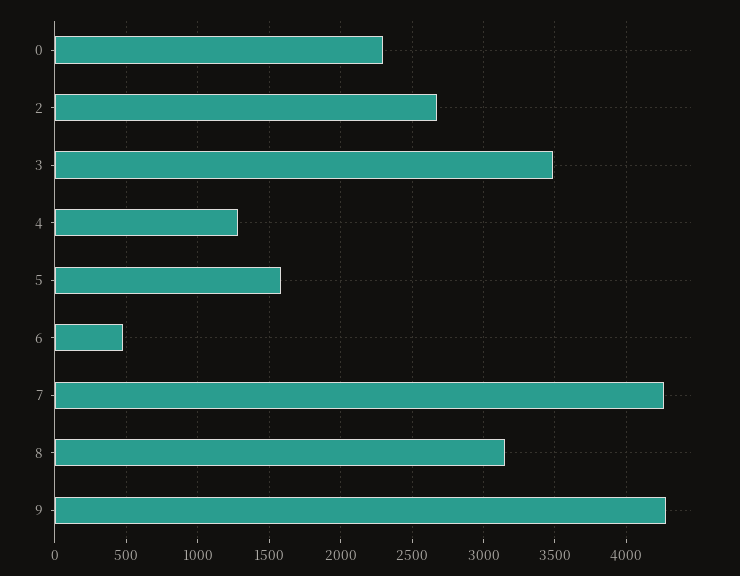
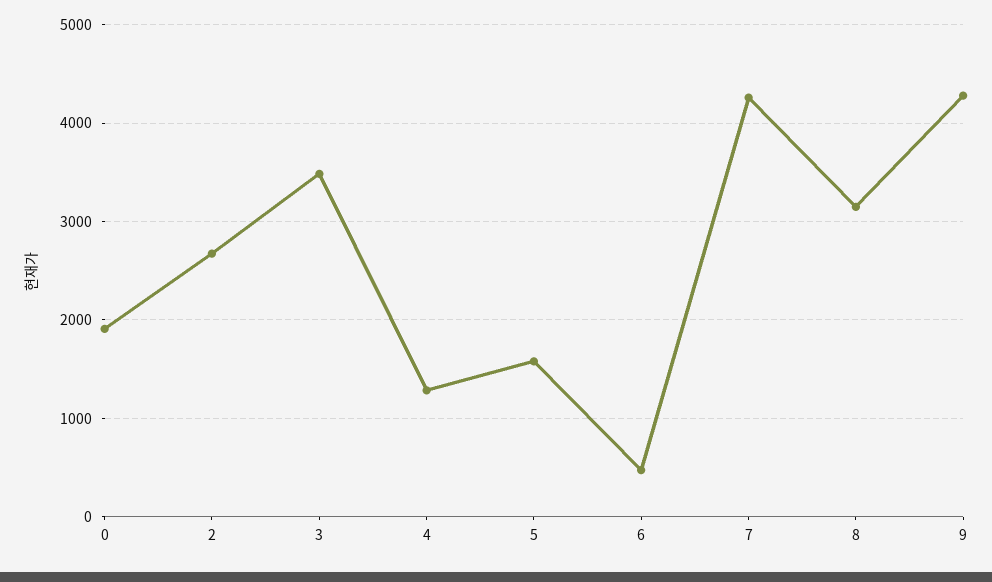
0: 2300 -> 1900

